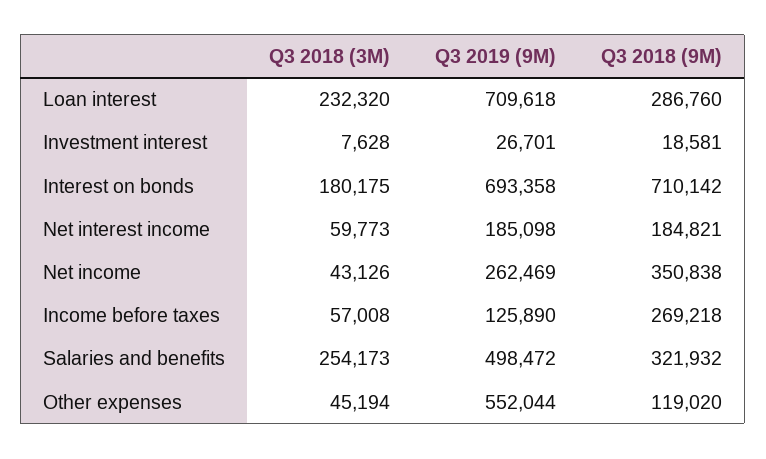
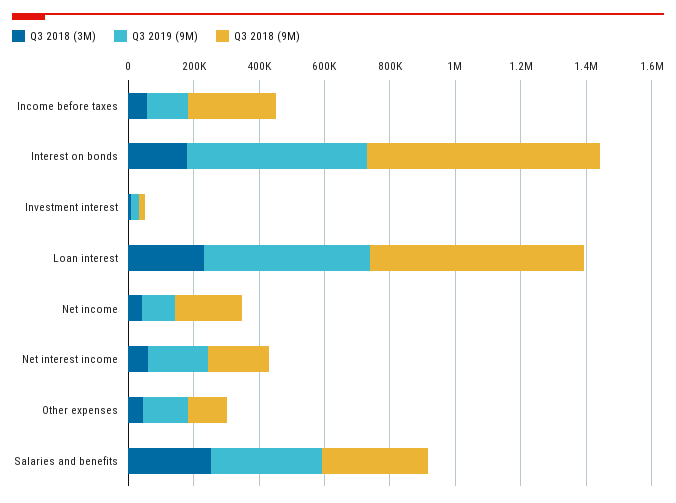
Q3 2019 (9M), Loan interest: 709618 -> 500000
Q3 2018 (9M), Loan interest: 286760 -> 650000
Q3 2019 (9M), Interest on bonds: 693358 -> 550000
Q3 2019 (9M), Net income: 262469 -> 100000
Q3 2018 (9M), Net income: 350838 -> 200000
Q3 2019 (9M), Salaries and benefits: 498472 -> 350000
Q3 2019 (9M), Other expenses: 552044 -> 150000

